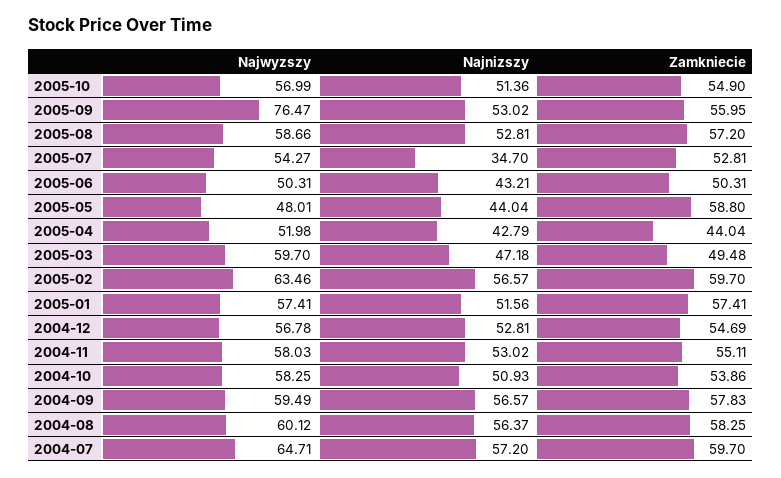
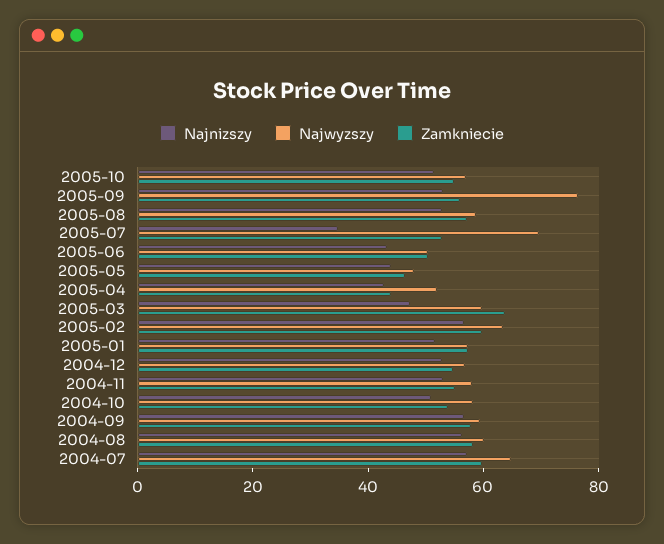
Najwyzszy, 2005-07: 54.27 -> 70
Zamkniecie, 2005-05: 58.8 -> 45
Zamkniecie, 2005-03: 49.48 -> 65

